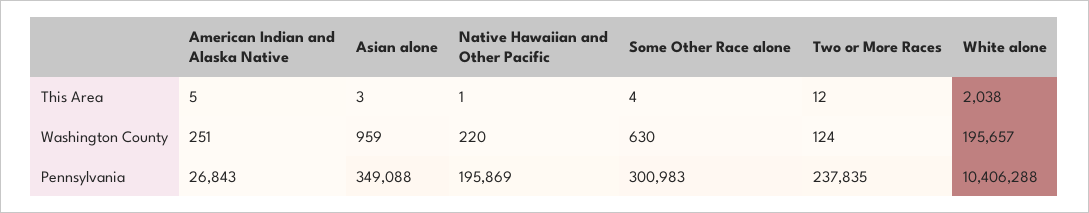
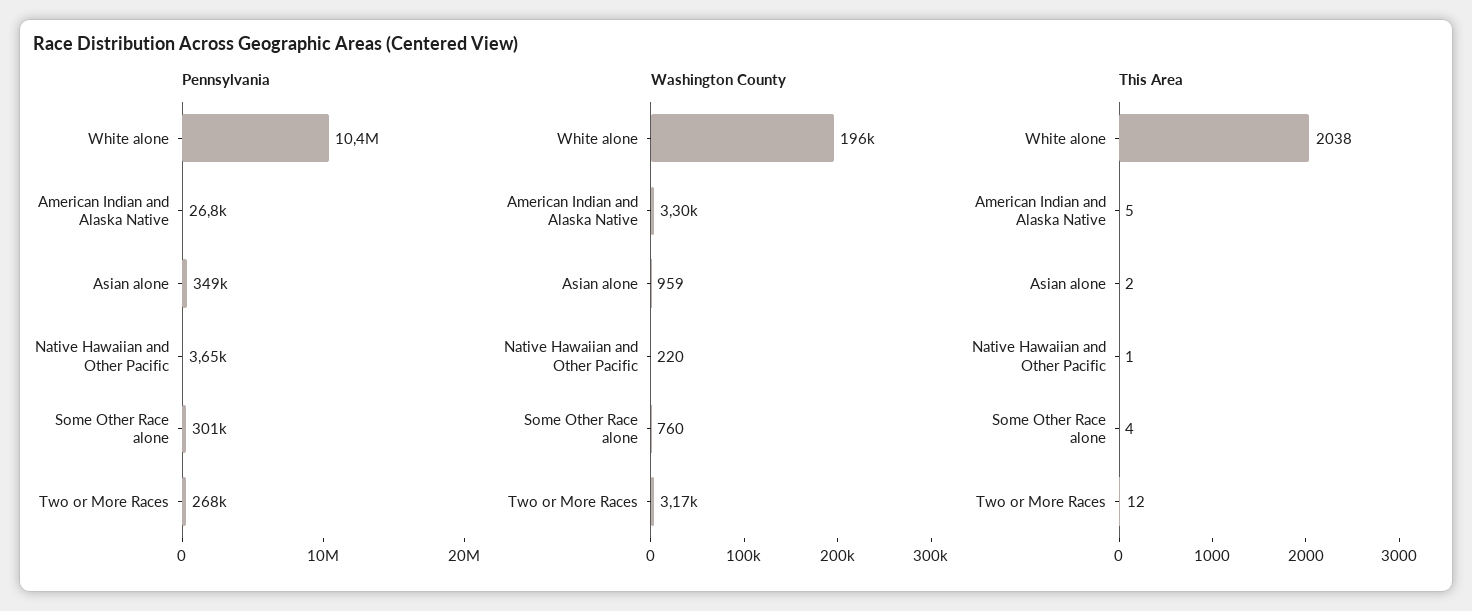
This Area, Asian alone: 3 -> 2
Washington County, American Indian and Alaska Native: 251 -> 3300
Washington County, Some Other Race alone: 630 -> 760
Washington County, Two or More Races: 124 -> 3170
Pennsylvania, Native Hawaiian and Other Pacific: 195869 -> 3650
Pennsylvania, Two or More Races: 237835 -> 268000

